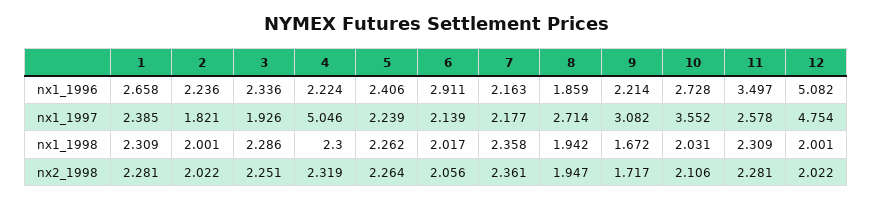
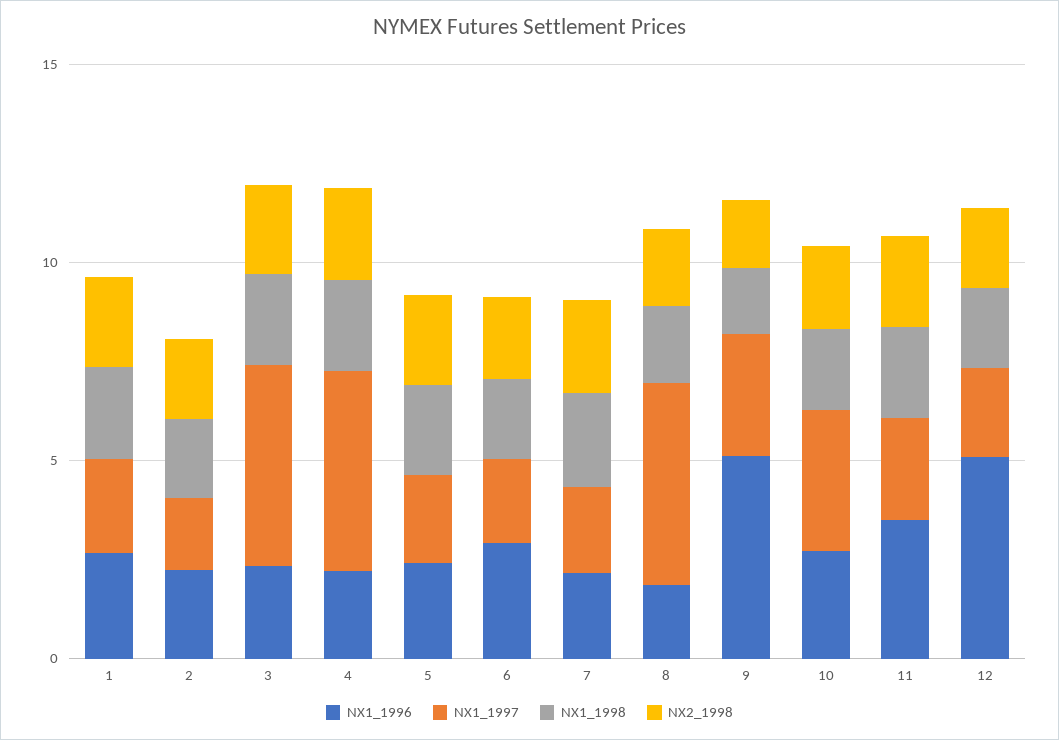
nx1_1996, 9: 2.214 -> 5
nx1_1997, 3: 1.926 -> 5
nx1_1997, 8: 2.714 -> 5
nx1_1997, 12: 4.754 -> 2

